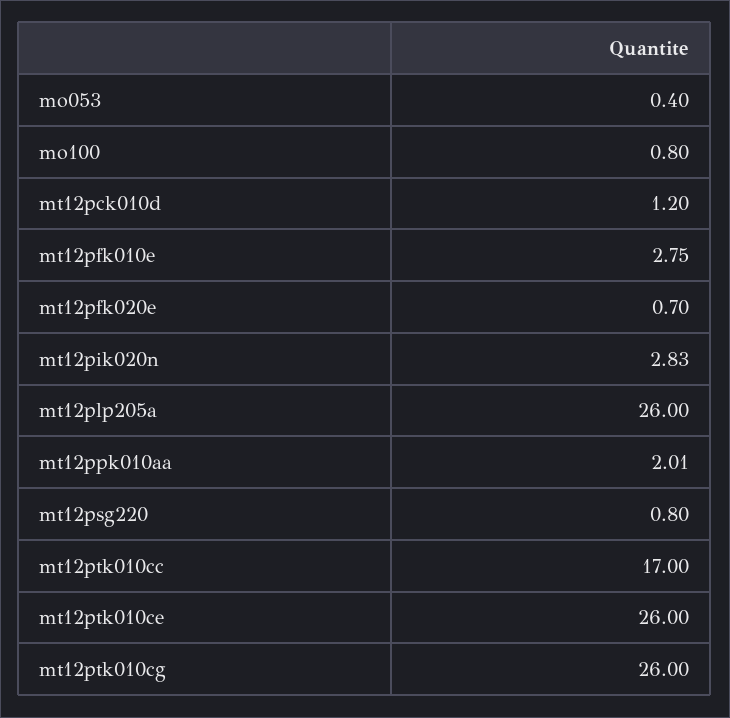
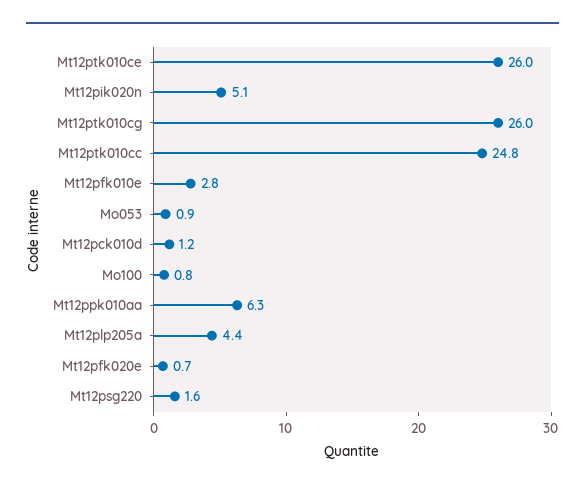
mo053: 0.4 -> 0.9
mt12pik020n: 2.83 -> 5.1
mt12plp205a: 26 -> 4.4
mt12ppk010aa: 2.01 -> 6.3
mt12psg220: 0.8 -> 1.6
mt12ptk010cc: 17 -> 24.8

